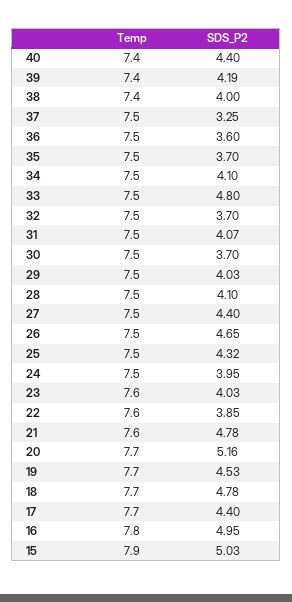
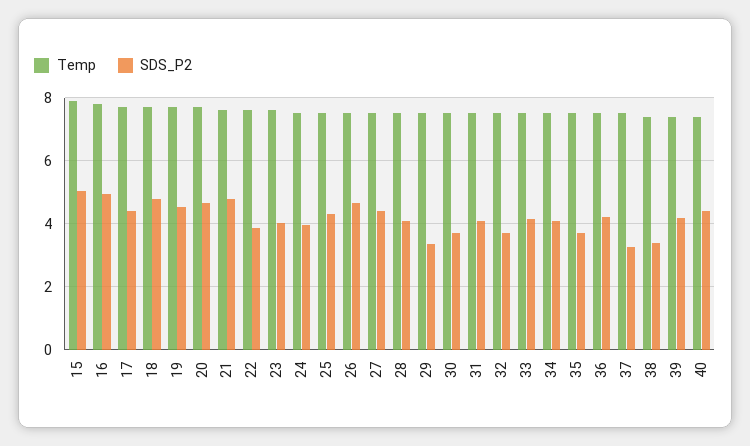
SDS_P2, 38: 4 -> 3.4
SDS_P2, 36: 3.6 -> 4.2
SDS_P2, 33: 4.8 -> 4.2
SDS_P2, 29: 4.03 -> 3.4
SDS_P2, 20: 5.16 -> 4.6

